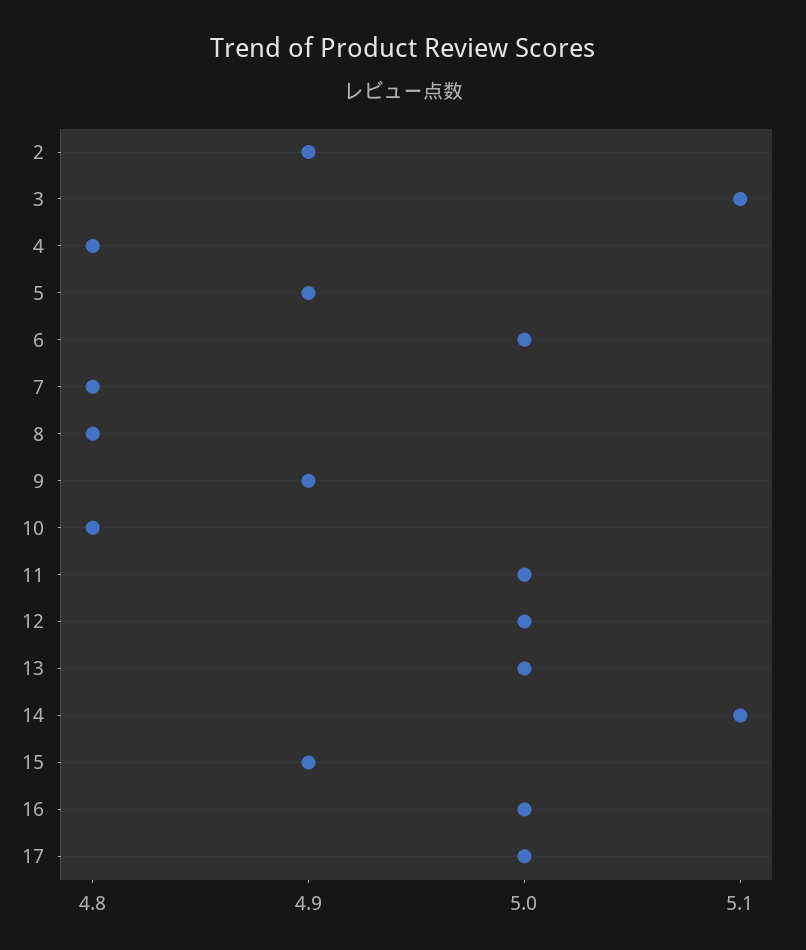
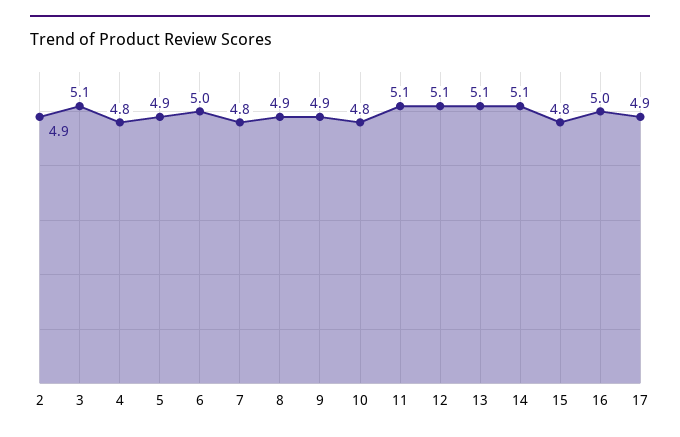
8: 4.8 -> 4.9
11: 5 -> 5.1
12: 5 -> 5.1
13: 5 -> 5.1
15: 4.9 -> 4.8
17: 5 -> 4.9

